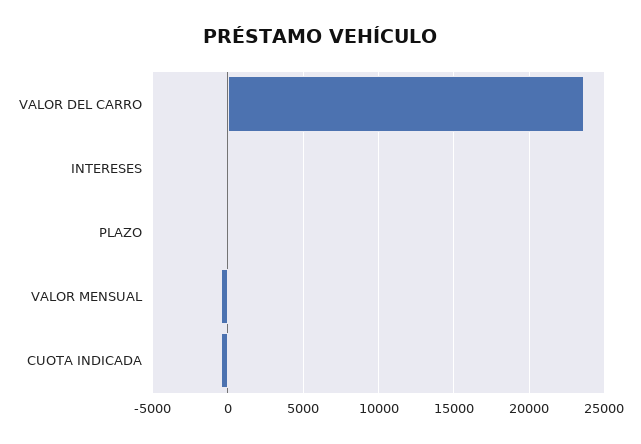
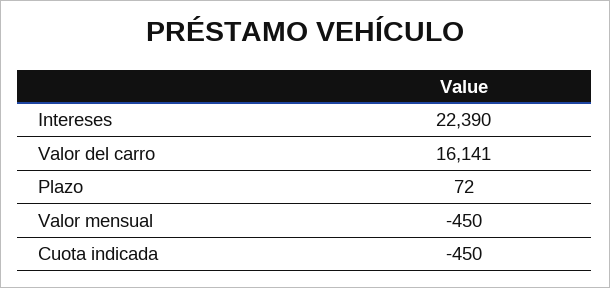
VALOR DEL CARRO: 23500 -> 16141
INTERESES: 0 -> 22390

